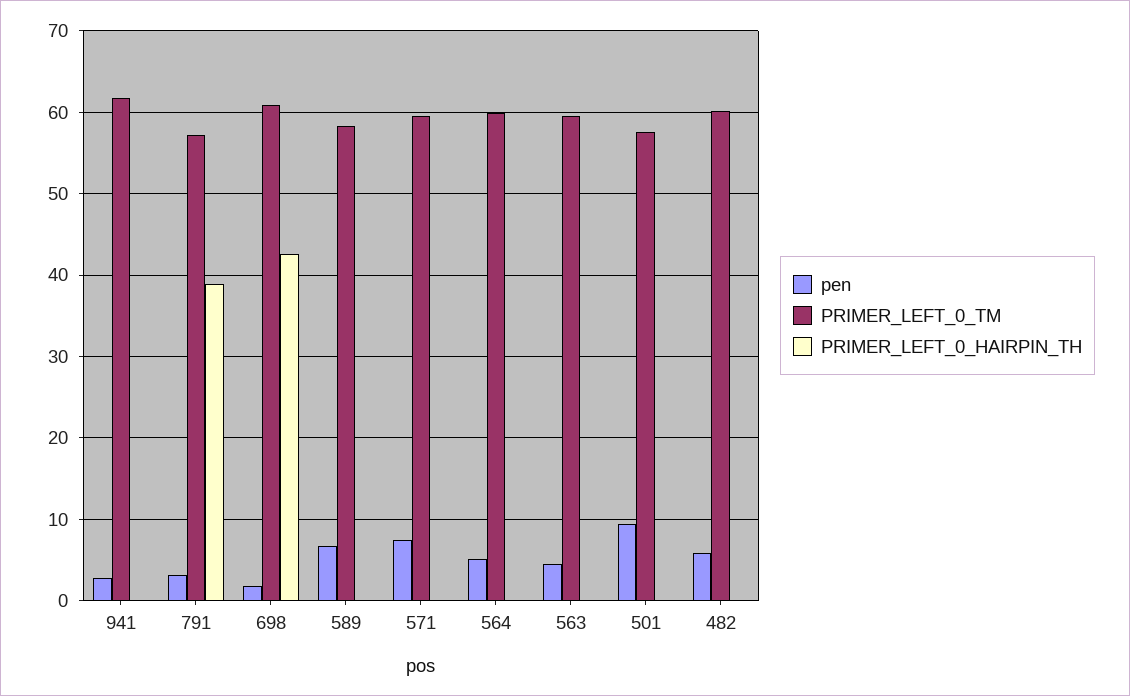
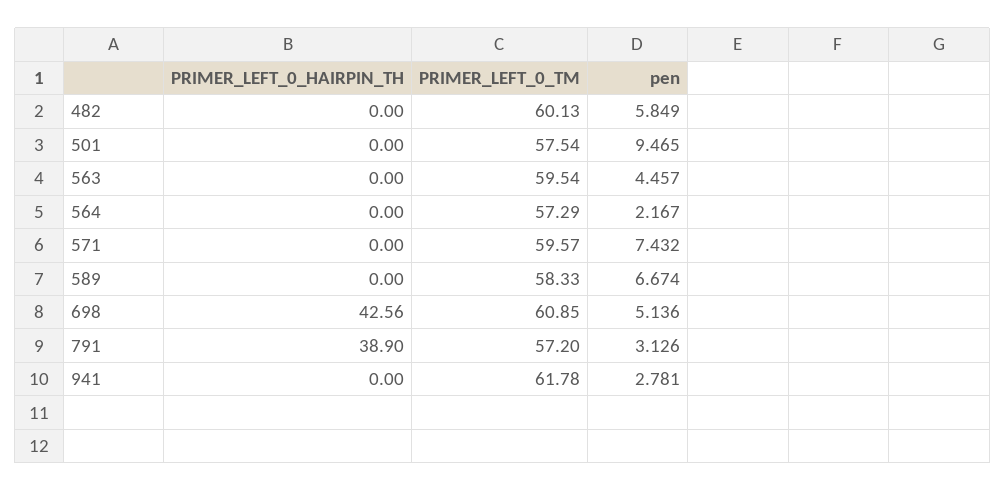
pen, 698: 2 -> 5.136
pen, 564: 5 -> 2.167
PRIMER_LEFT_0_TM, 564: 60 -> 57.29

